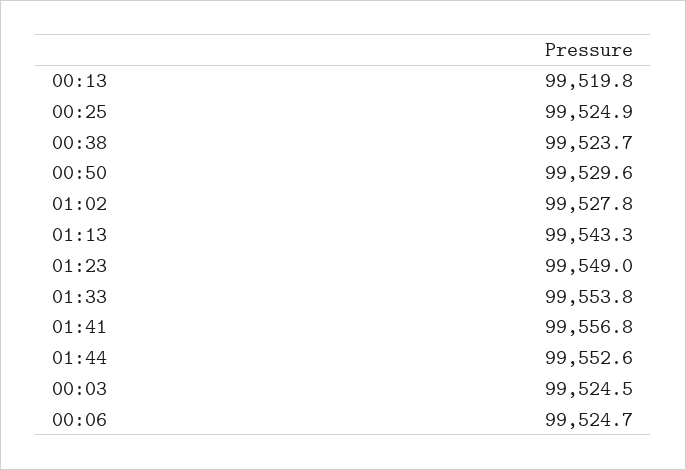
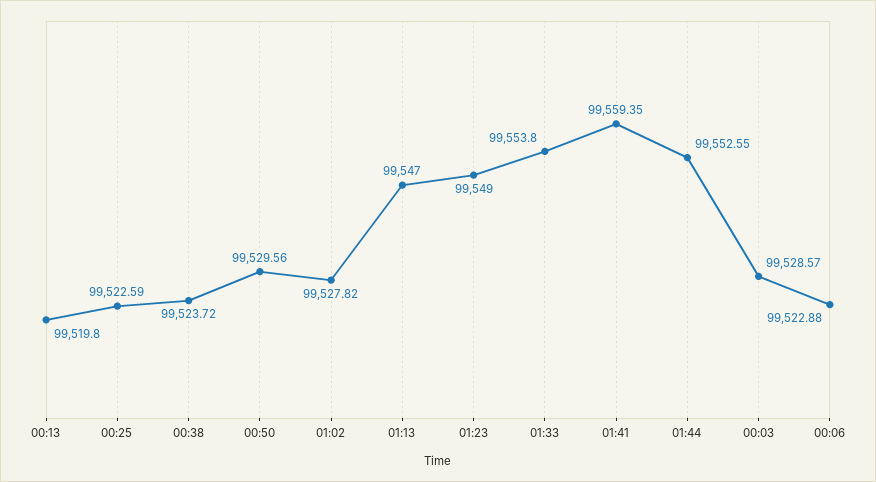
00:25: 99524.9 -> 99522.59
01:13: 99543.3 -> 99547
01:41: 99556.8 -> 99559.35
00:03: 99524.5 -> 99528.57
00:06: 99524.7 -> 99522.88

